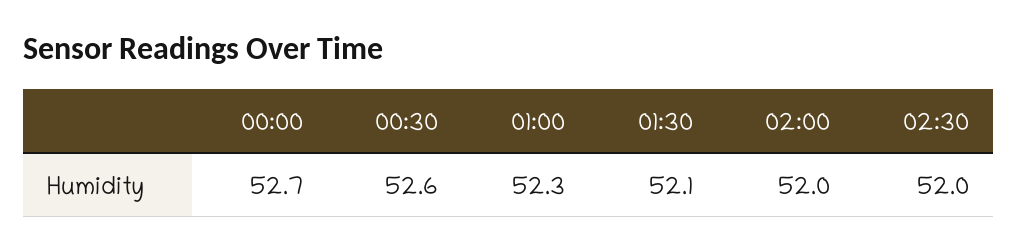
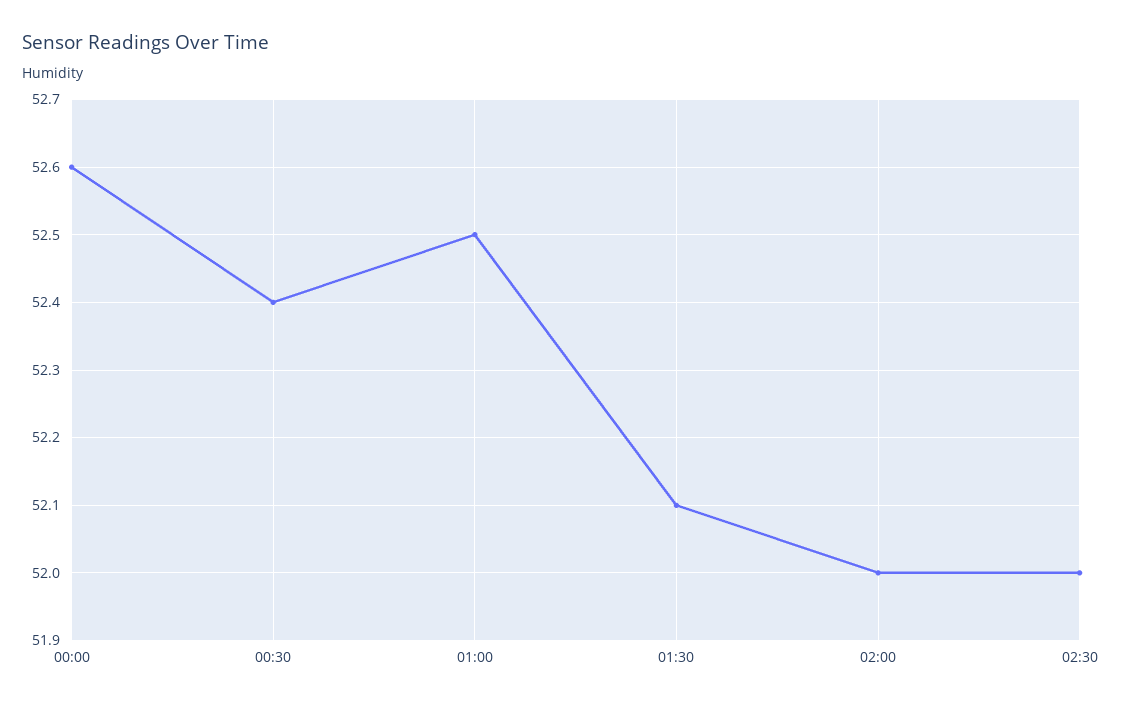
00:00: 52.7 -> 52.6
00:30: 52.6 -> 52.4
01:00: 52.3 -> 52.5

